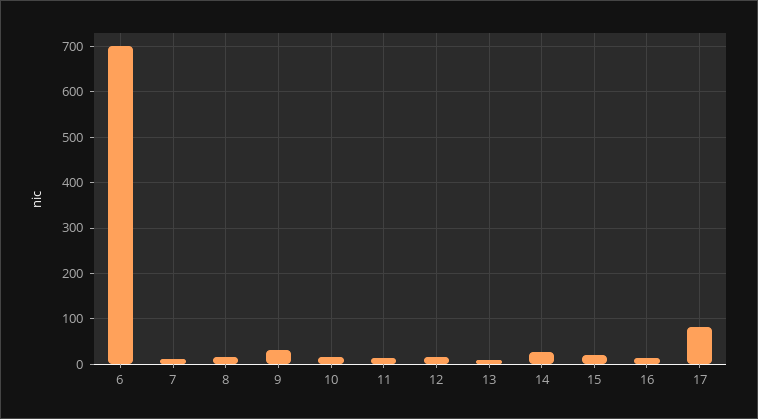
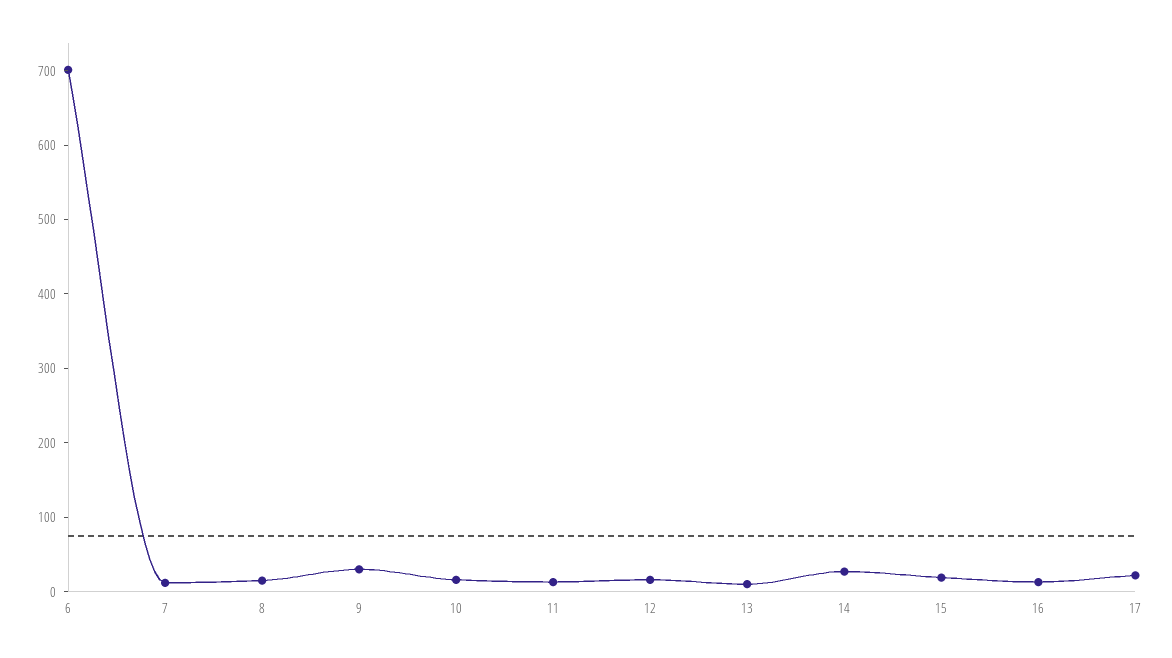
17: 80 -> 20

